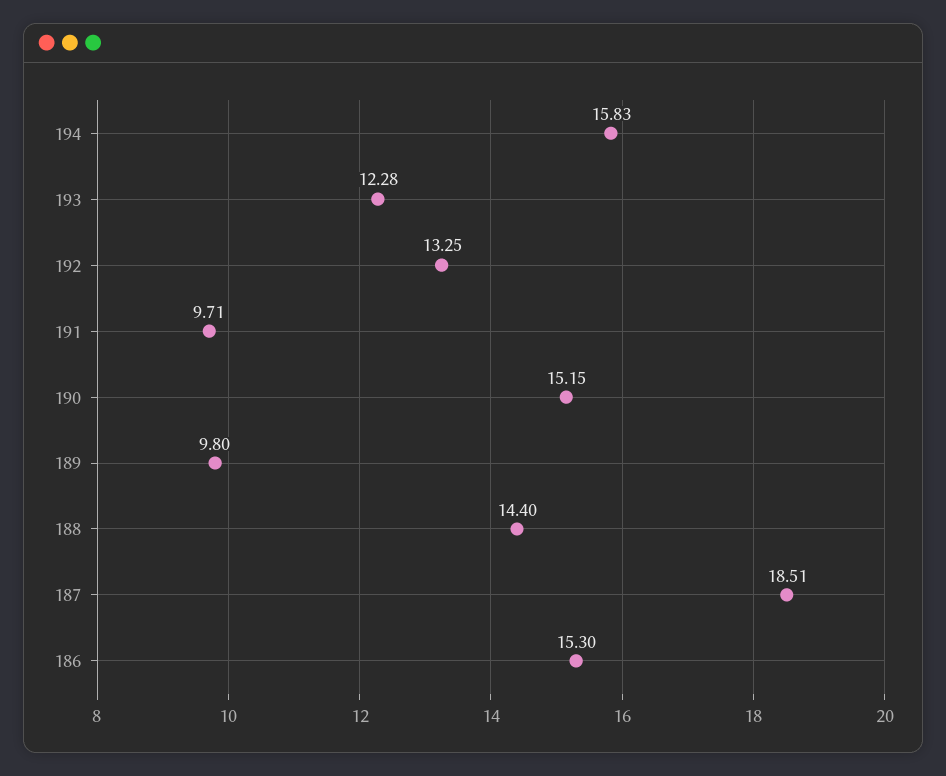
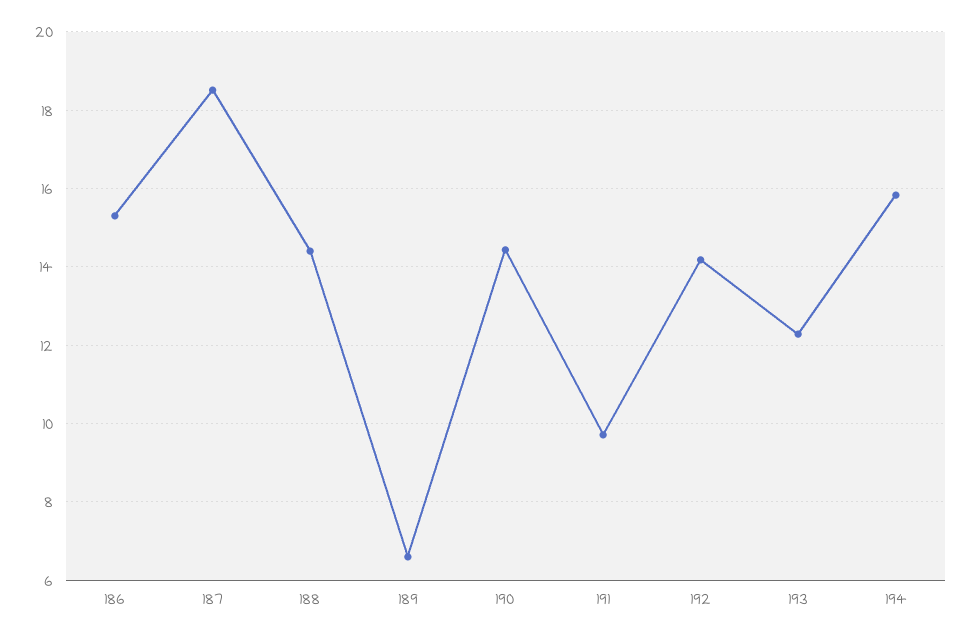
192: 13.25 -> 14.2
190: 15.15 -> 14.4
189: 9.8 -> 6.6

